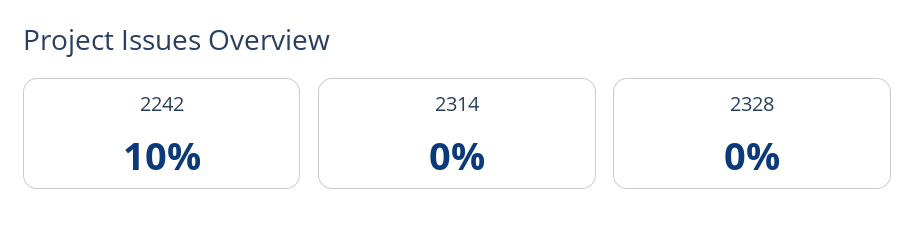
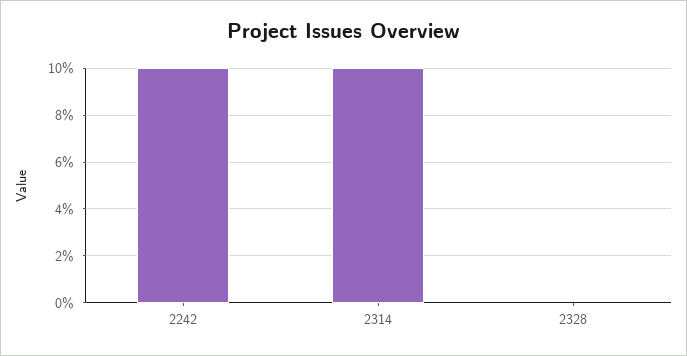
2314: 0 -> 10

